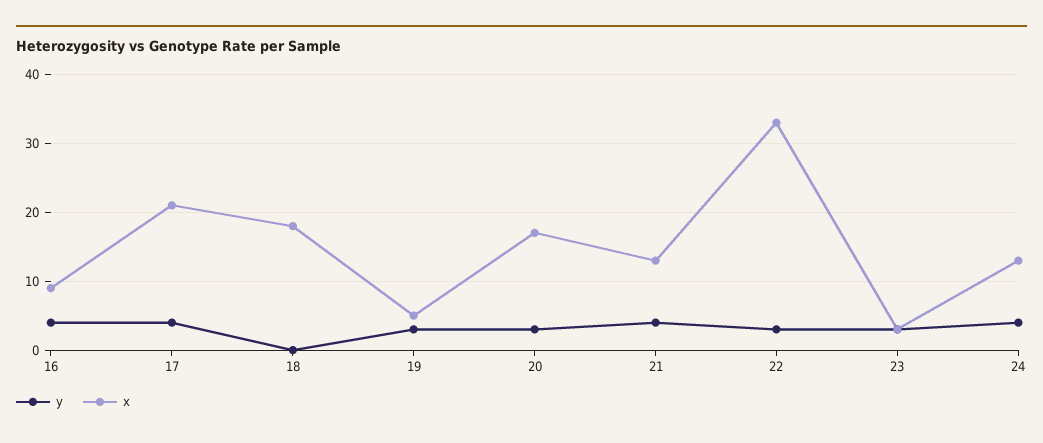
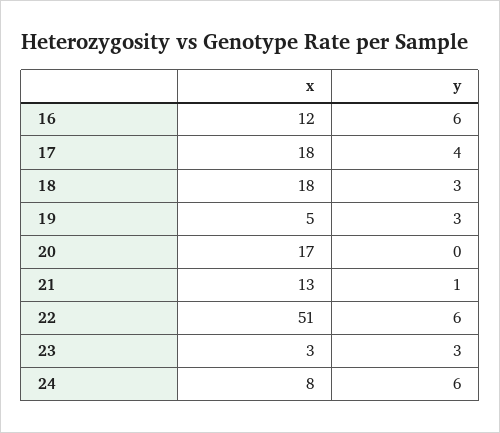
y, 16: 4 -> 6
x, 16: 9 -> 12
x, 17: 21 -> 18
y, 18: 0 -> 3
y, 20: 3 -> 0
y, 21: 4 -> 1
y, 22: 3 -> 6
x, 22: 33 -> 51
y, 24: 4 -> 6
x, 24: 13 -> 8

